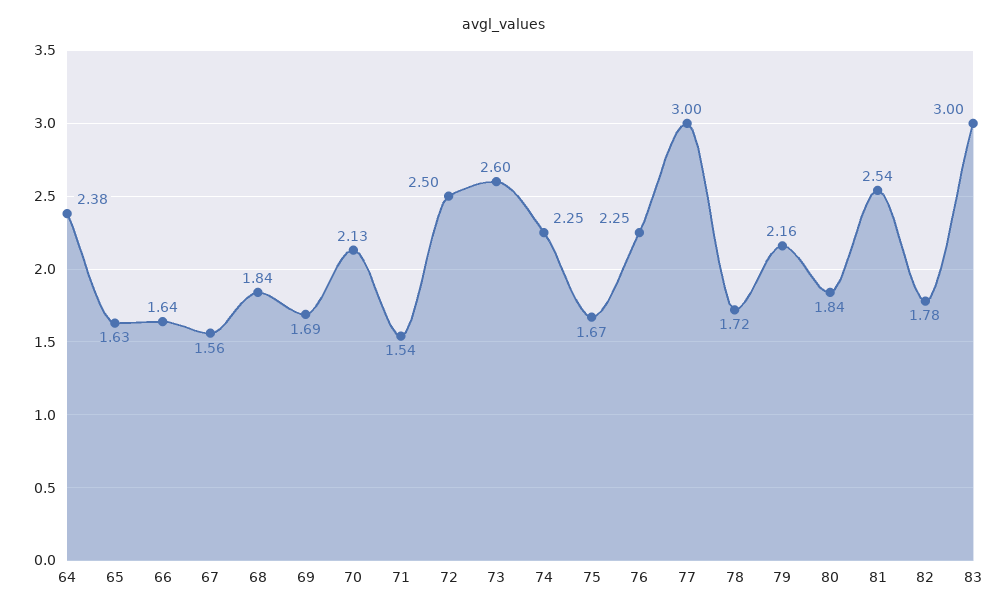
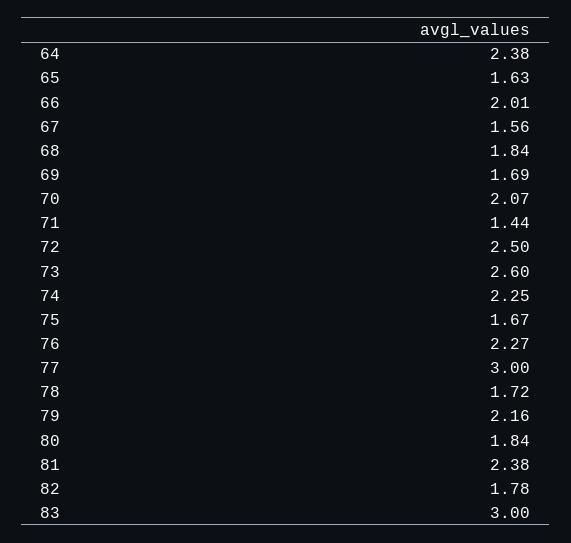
66: 1.64 -> 2.01
70: 2.13 -> 2.07
71: 1.54 -> 1.44
76: 2.25 -> 2.27
81: 2.54 -> 2.38

